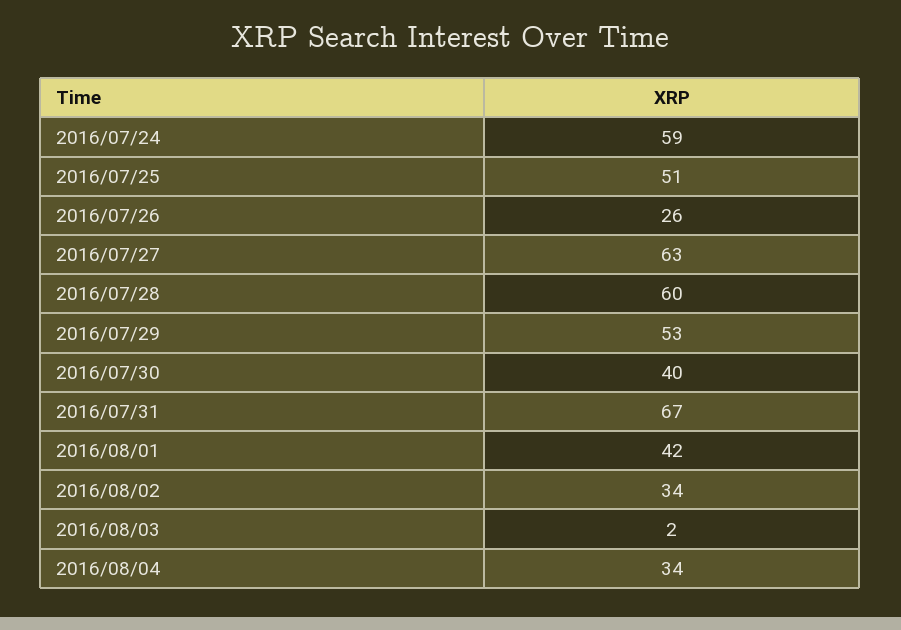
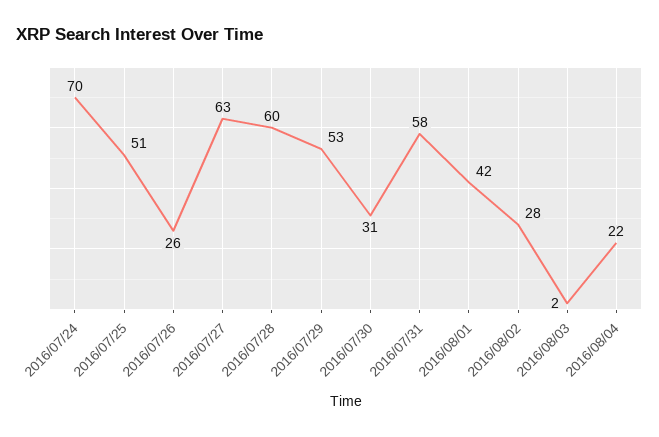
2016/07/24: 59 -> 70
2016/07/30: 40 -> 31
2016/07/31: 67 -> 58
2016/08/02: 34 -> 28
2016/08/04: 34 -> 22

